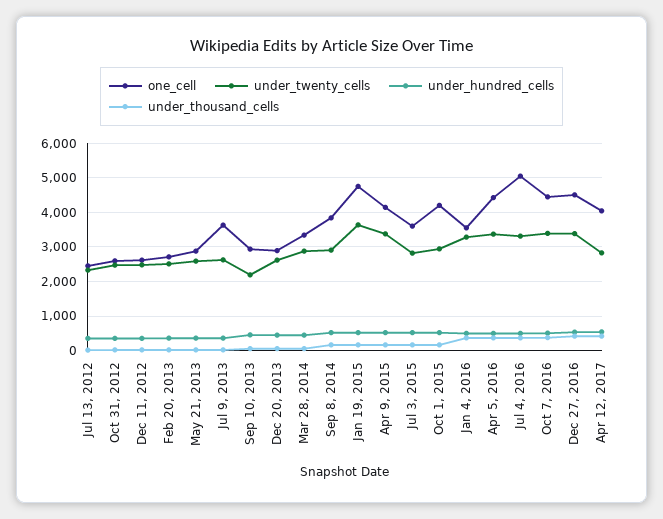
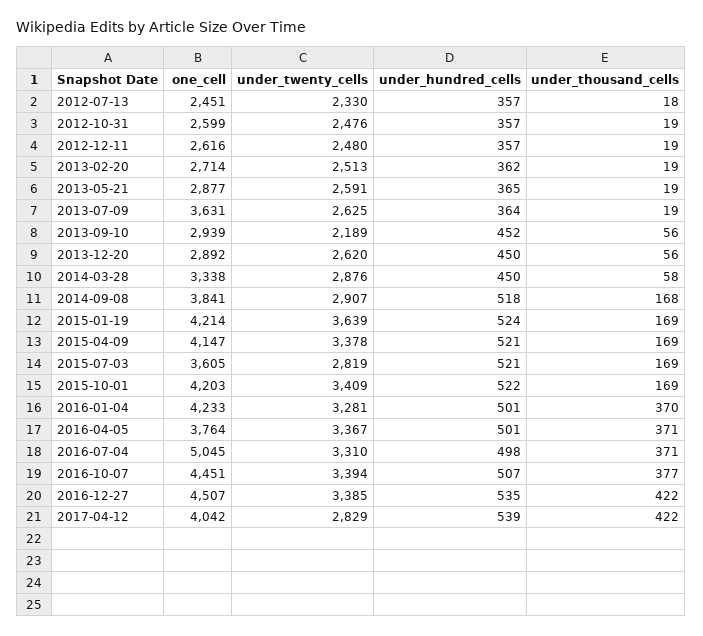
one_cell, Jan 19, 2015: 4800 -> 4214
under_twenty_cells, Oct 1, 2015: 3000 -> 3409
one_cell, Jan 4, 2016: 3600 -> 4233
one_cell, Apr 5, 2016: 4400 -> 3764

